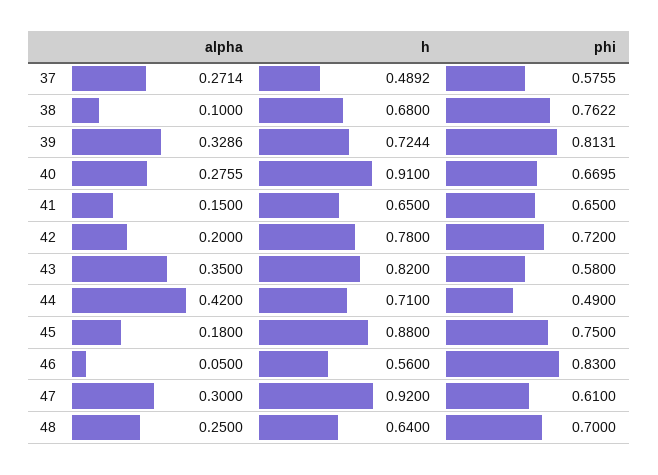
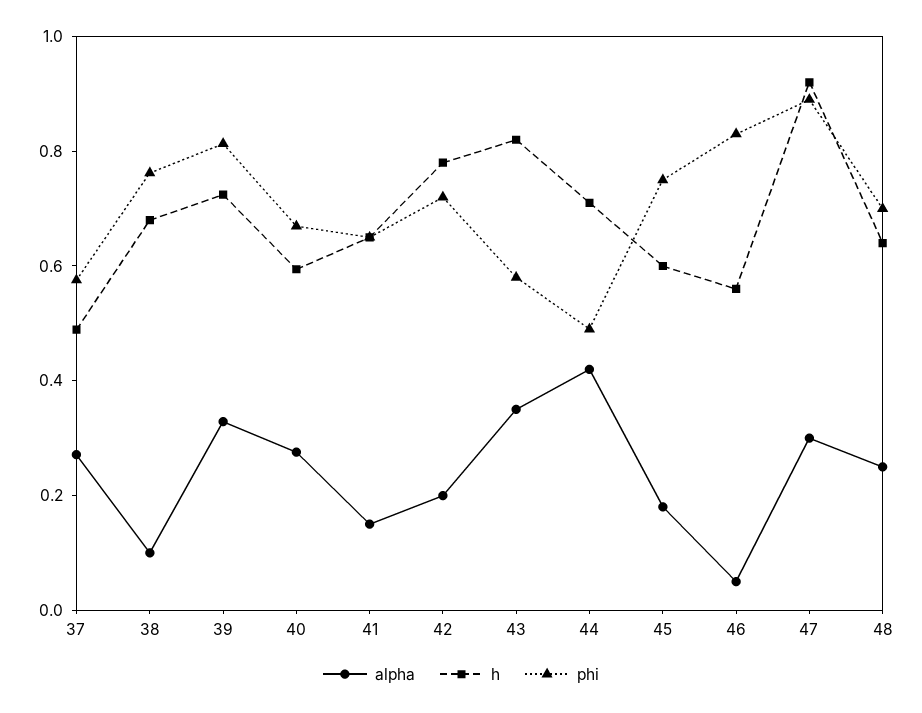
h, 40: 0.91 -> 0.6
h, 45: 0.88 -> 0.6
phi, 47: 0.61 -> 0.9

